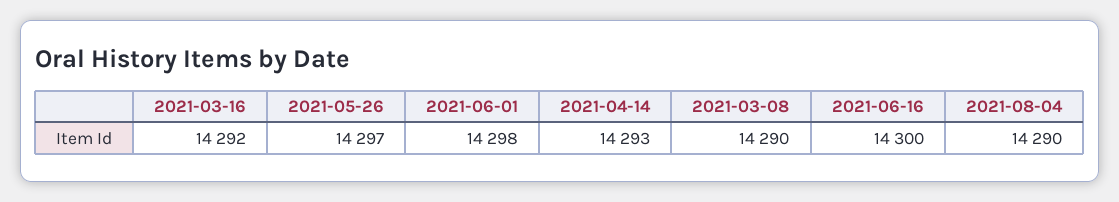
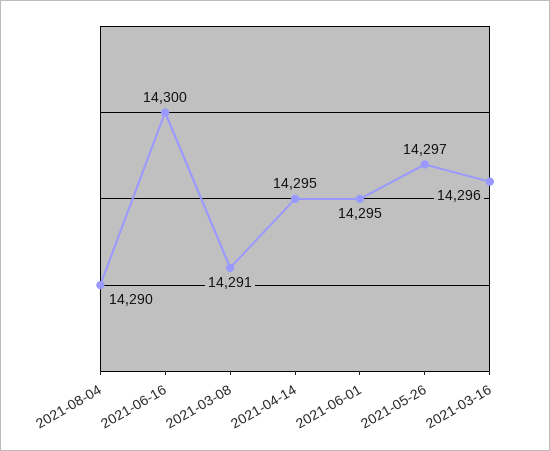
2021-03-16: 14292 -> 14296
2021-06-01: 14298 -> 14295
2021-04-14: 14293 -> 14295
2021-03-08: 14290 -> 14291

